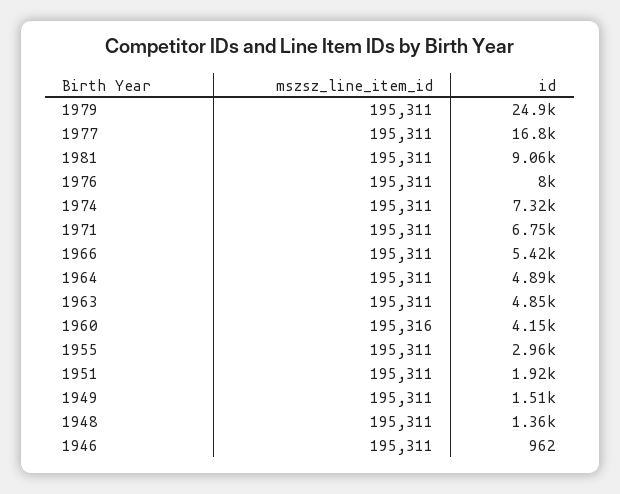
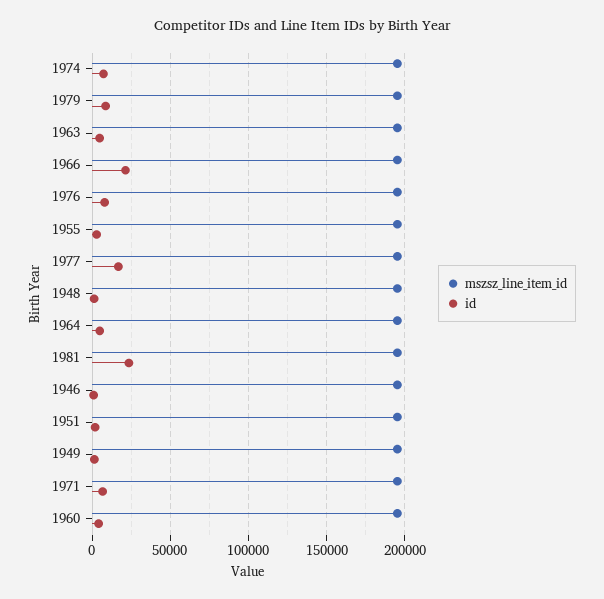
id, 1979: 24900 -> 10000
id, 1981: 9060 -> 25000
id, 1966: 5420 -> 20000

